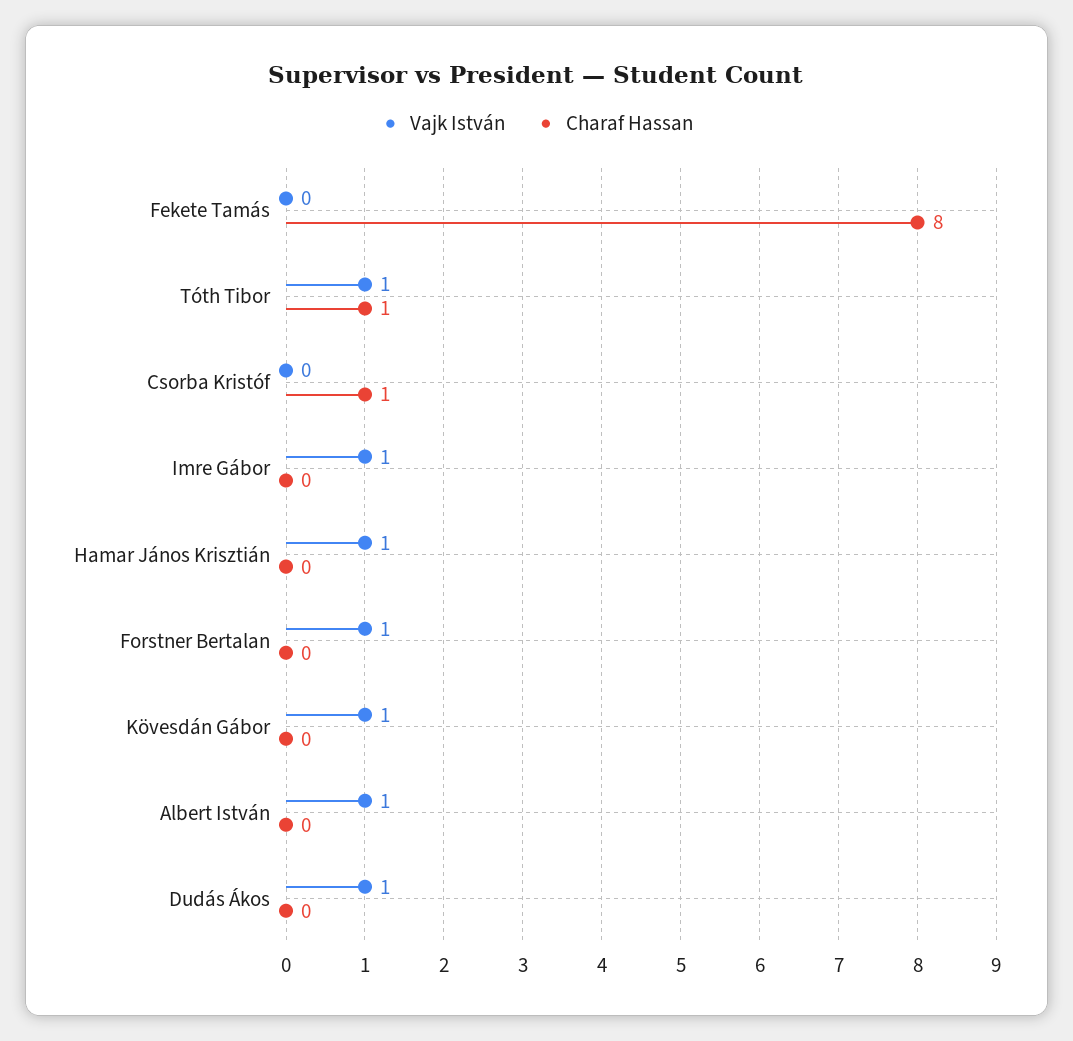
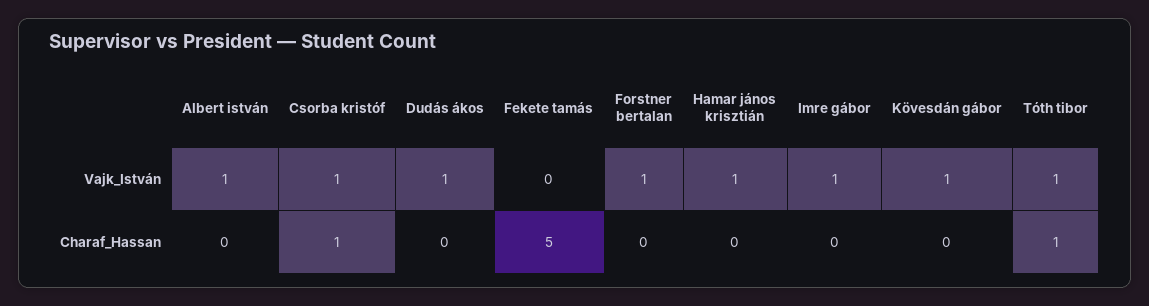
Charaf Hassan, Fekete Tamás: 8 -> 5
Vajk István, Csorba Kristóf: 0 -> 1

